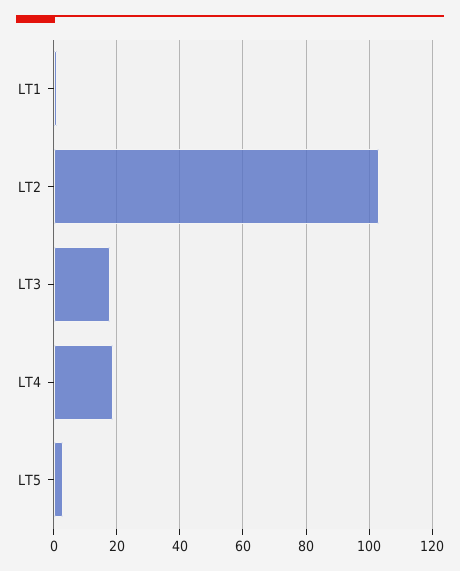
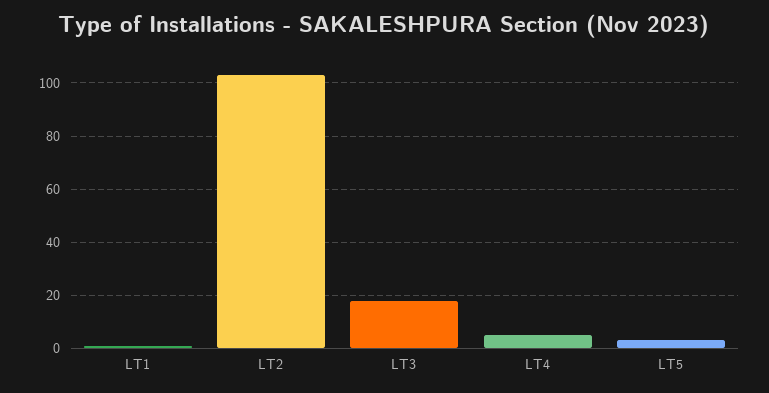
LT4: 20 -> 5

